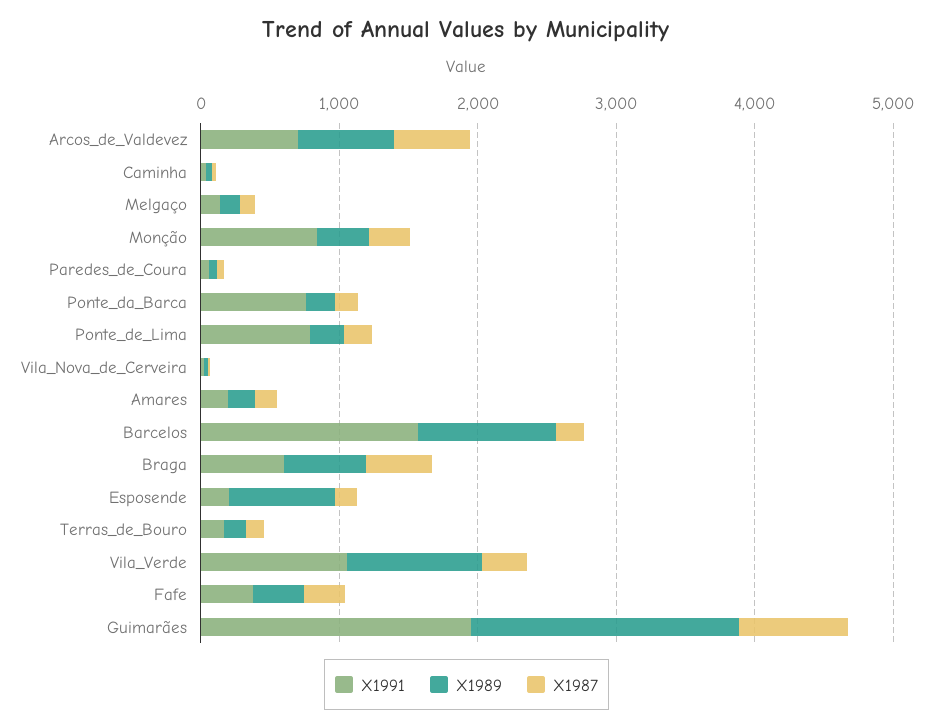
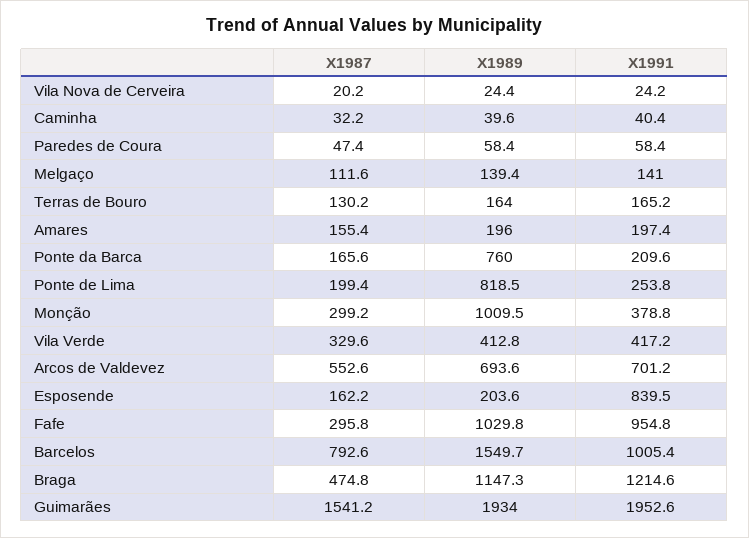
X1991, Monção: 800 -> 378.8
X1989, Monção: 400 -> 1009.5
X1991, Ponte_da_Barca: 800 -> 209.6
X1989, Ponte_da_Barca: 200 -> 760
X1991, Ponte_de_Lima: 800 -> 253.8
X1989, Ponte_de_Lima: 200 -> 818.5
X1991, Barcelos: 1600 -> 1005.4
X1989, Barcelos: 1000 -> 1549.7
X1987, Barcelos: 200 -> 792.6
X1991, Braga: 600 -> 1214.6
X1989, Braga: 600 -> 1147.3
X1991, Esposende: 200 -> 839.5
X1989, Esposende: 800 -> 203.6
X1991, Vila_Verde: 1000 -> 417.2
X1989, Vila_Verde: 1000 -> 412.8
X1991, Fafe: 400 -> 954.8
X1989, Fafe: 400 -> 1029.8
X1987, Guimarães: 800 -> 1541.2

